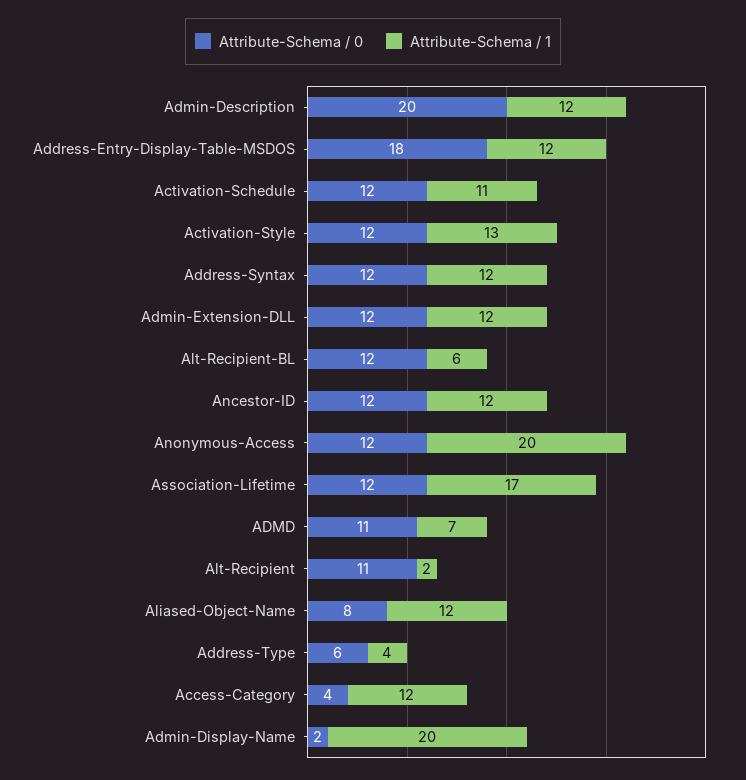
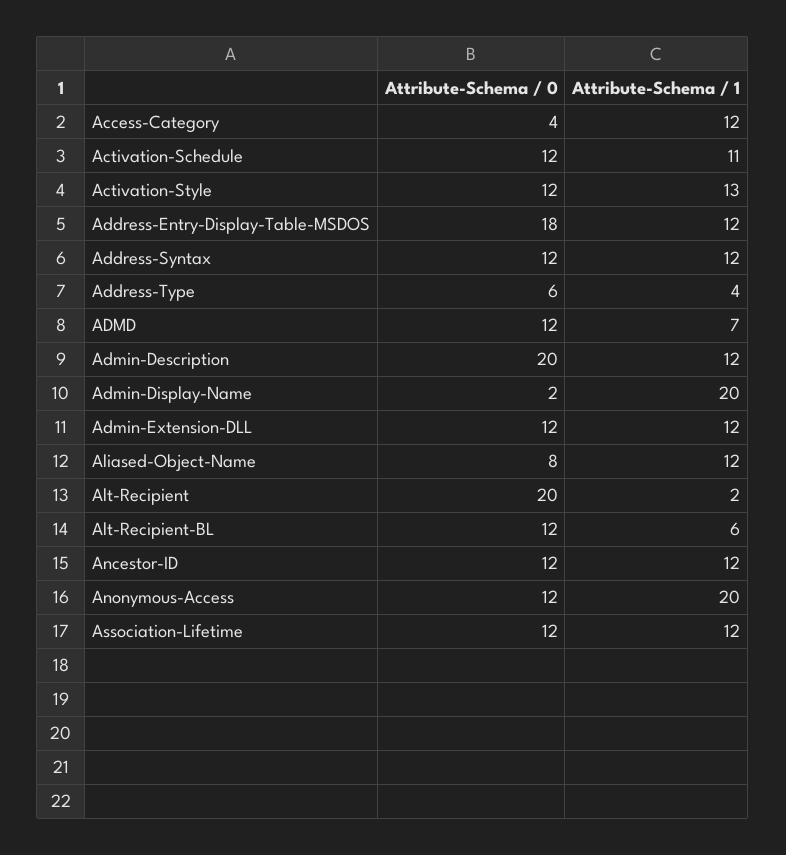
Attribute-Schema / 1, Association-Lifetime: 17 -> 12
Attribute-Schema / 0, ADMD: 11 -> 12
Attribute-Schema / 0, Alt-Recipient: 11 -> 20

